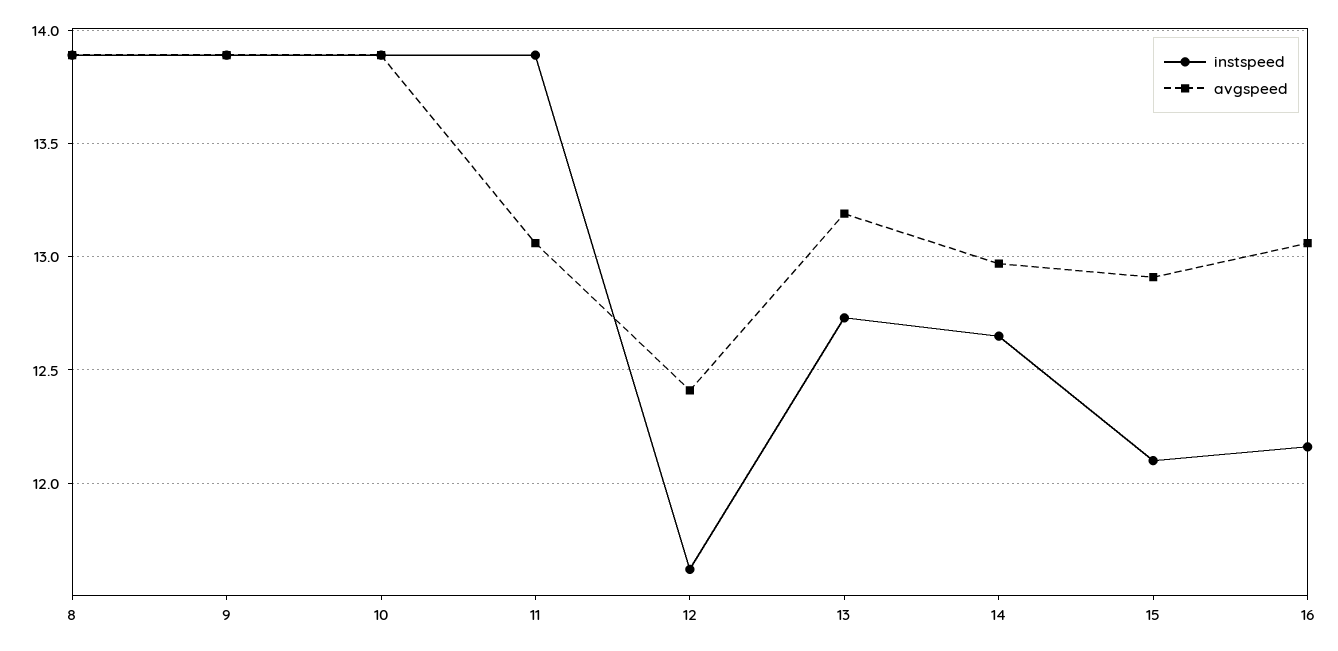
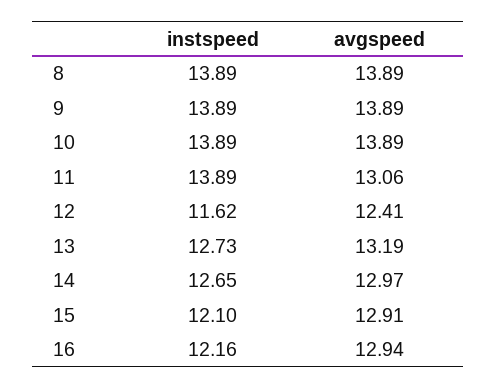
avgspeed, 16: 13.05 -> 12.94

